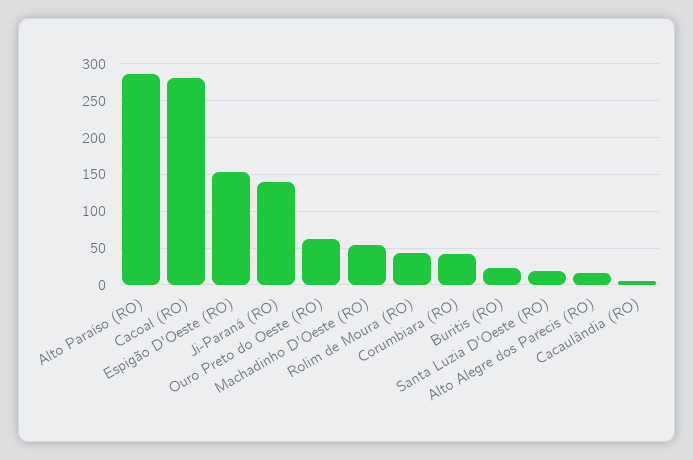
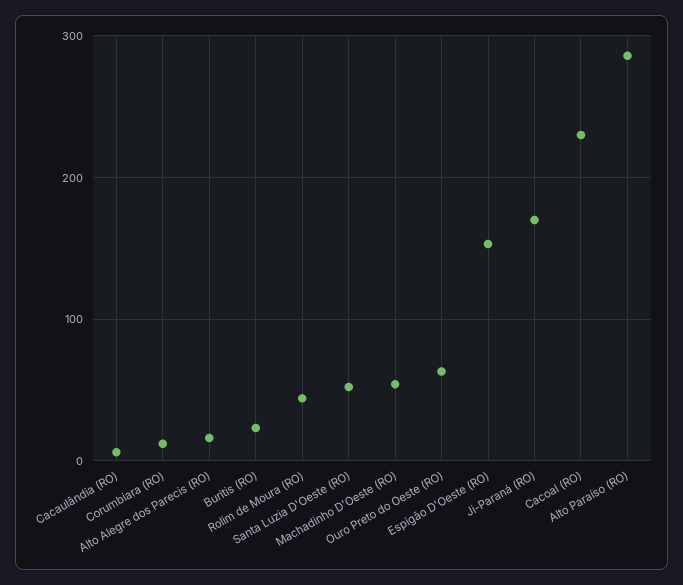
Cacoal (RO): 280 -> 230
Ji-Paraná (RO): 140 -> 170
Corumbiara (RO): 40 -> 10
Santa Luzia D'Oeste (RO): 20 -> 50

